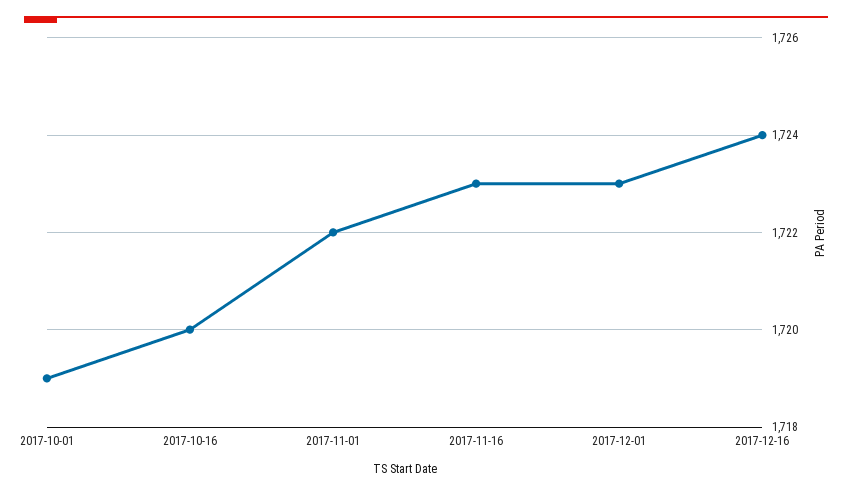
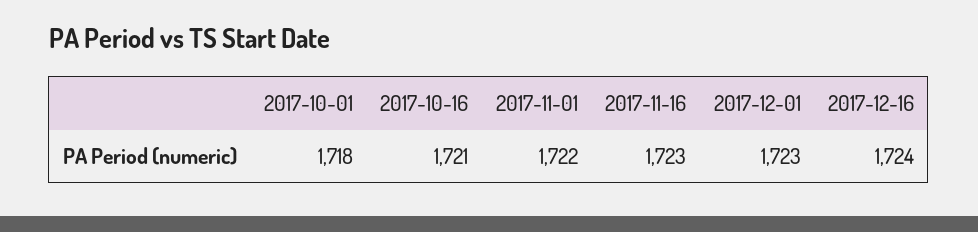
2017-10-01: 1719 -> 1718
2017-10-16: 1720 -> 1721

